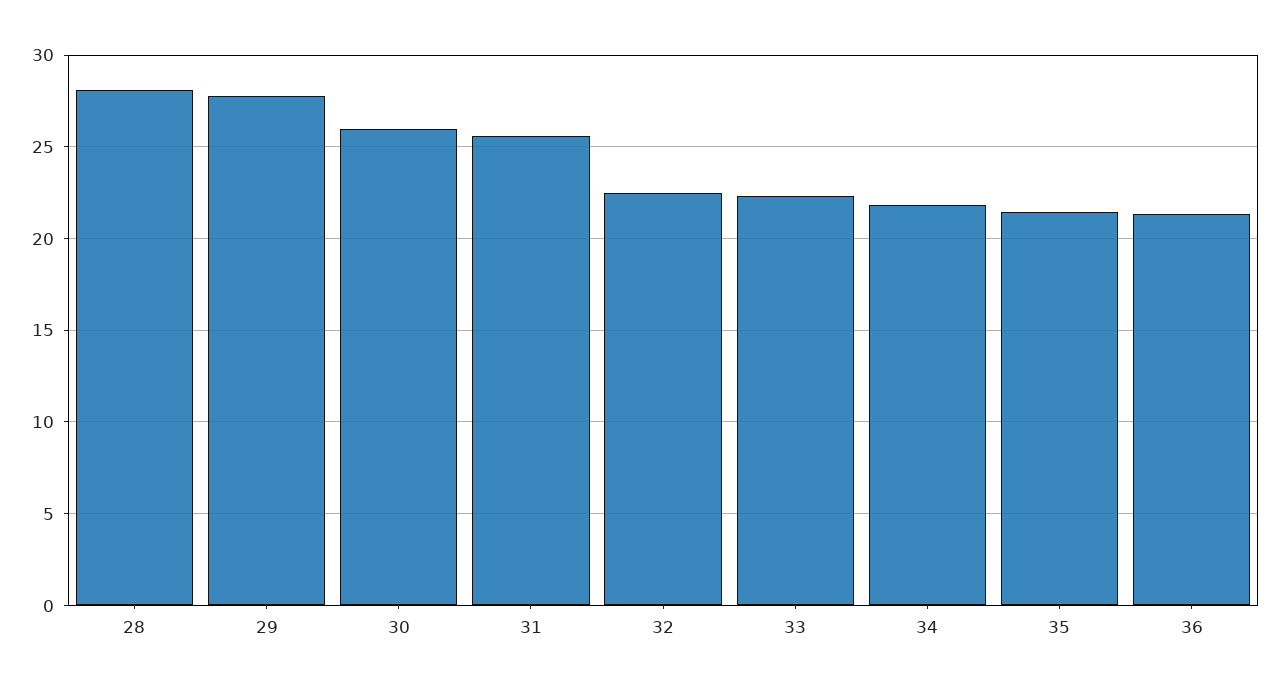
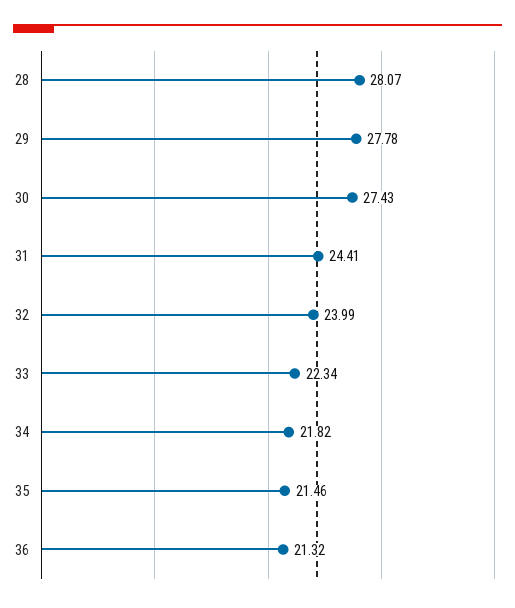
30: 26 -> 27.43
31: 25.5 -> 24.41
32: 22.5 -> 23.99

